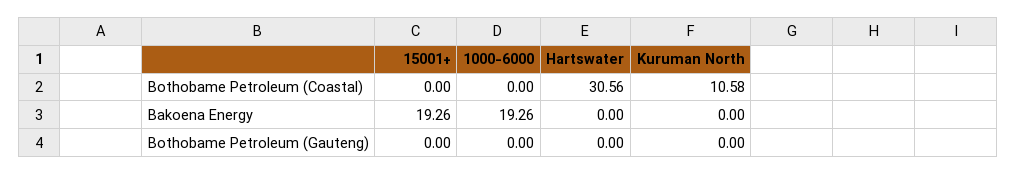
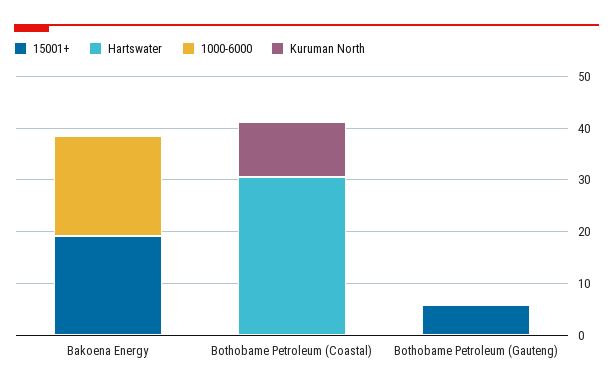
15001+, Bothobame Petroleum (Gauteng): 0 -> 6

